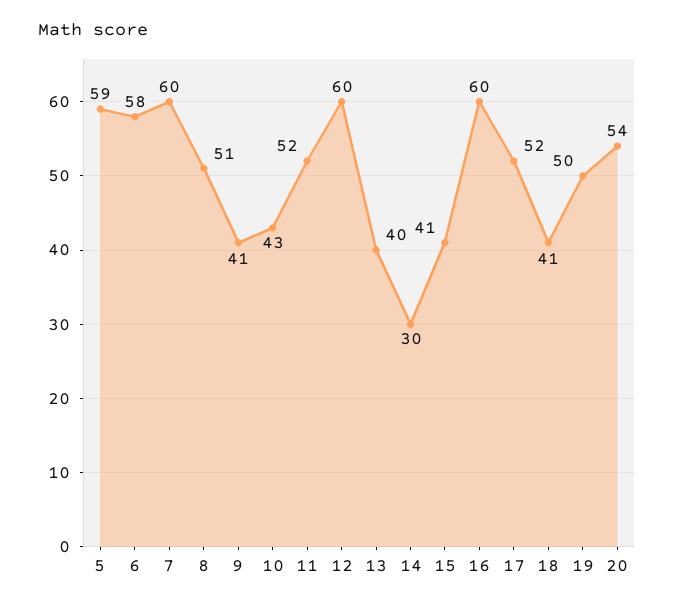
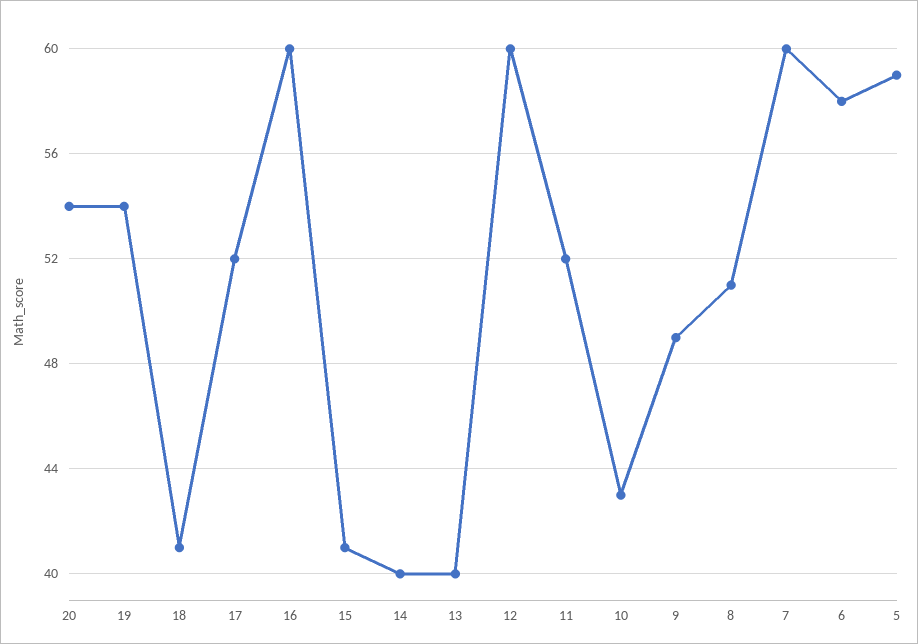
9: 41 -> 49
14: 30 -> 40
19: 50 -> 54

